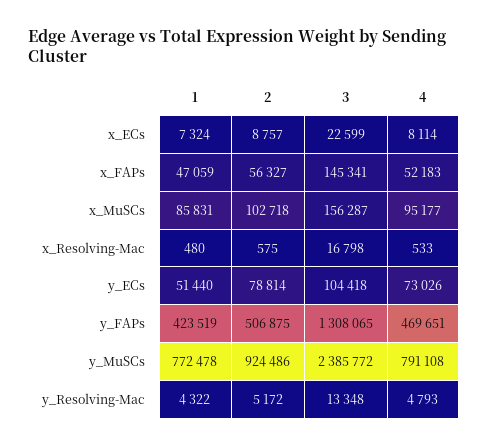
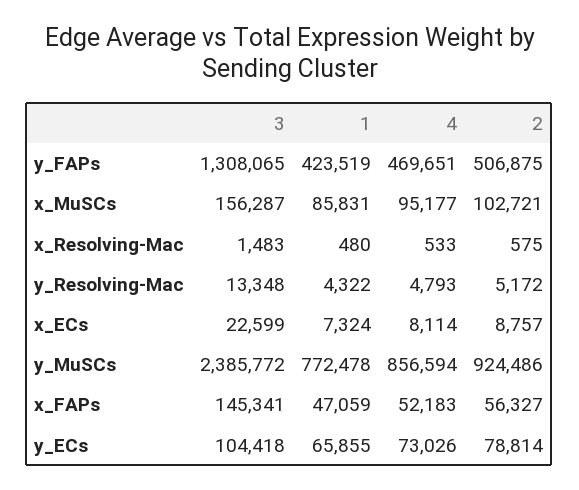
2, x_MuSCs: 102718 -> 102721
3, x_Resolving-Mac: 16798 -> 1483
1, y_ECs: 51440 -> 65855
4, y_MuSCs: 791108 -> 856594

